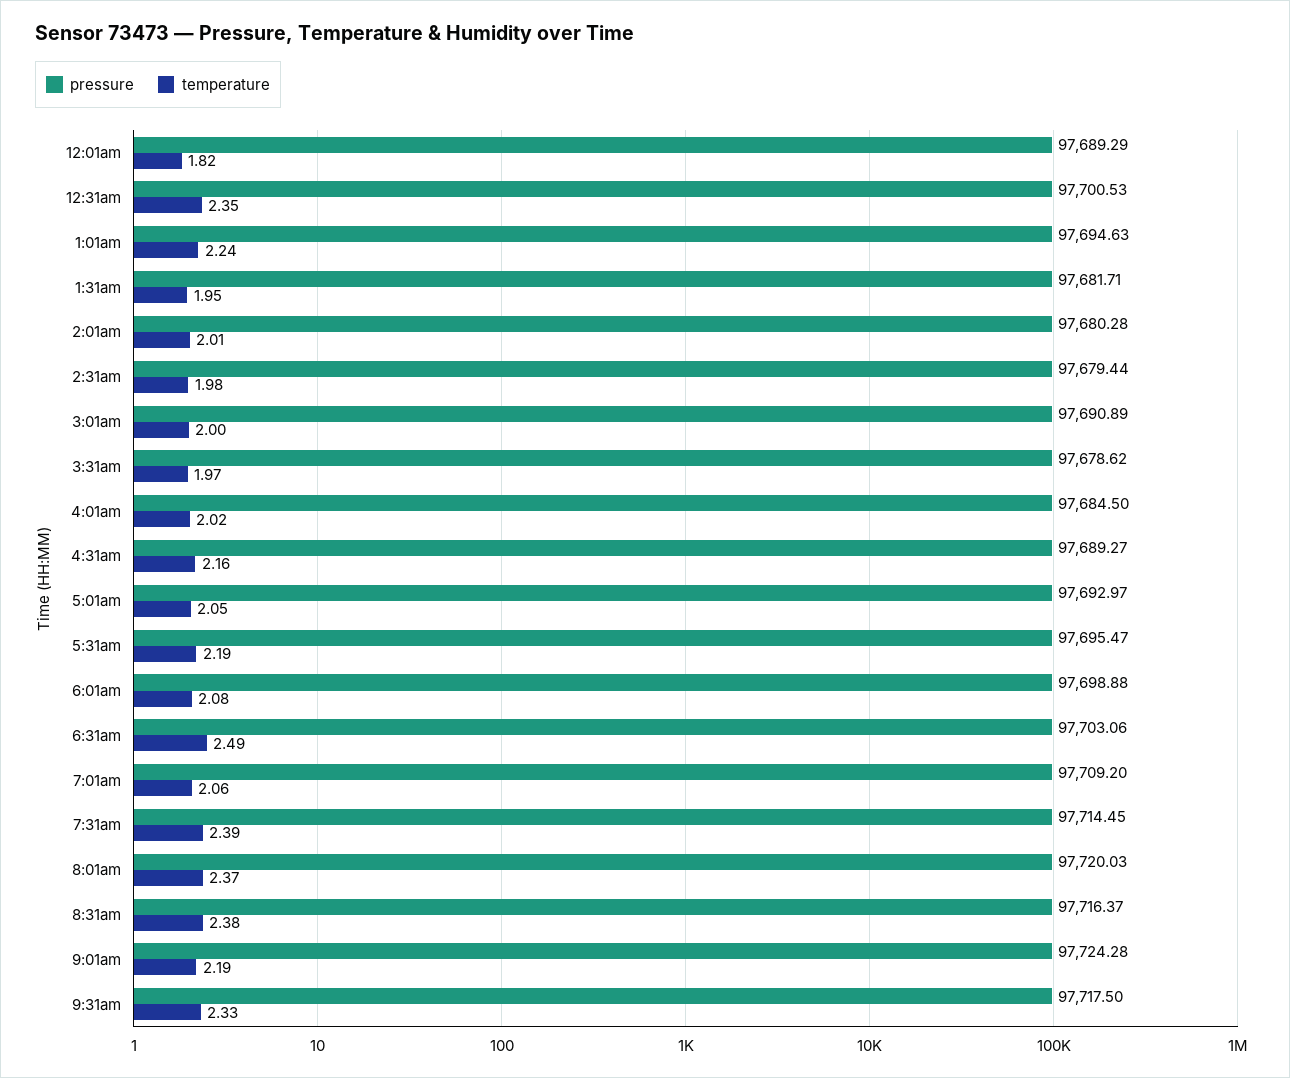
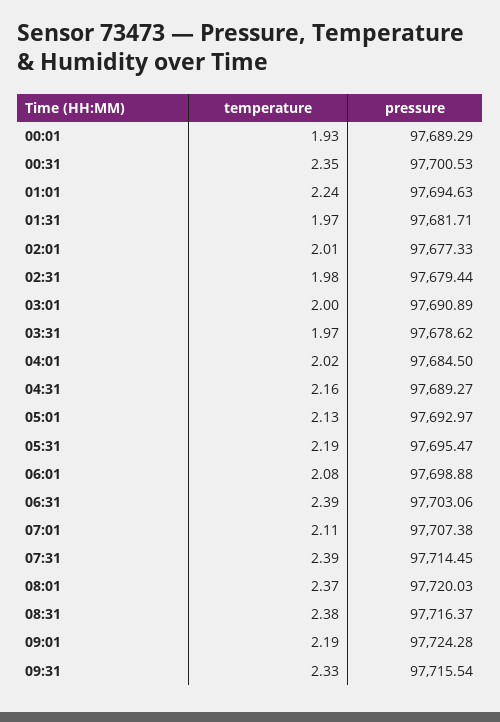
temperature, 12:01am: 1.82 -> 1.93
temperature, 1:31am: 1.95 -> 1.97
pressure, 2:01am: 97680.28 -> 97677.33
temperature, 5:01am: 2.05 -> 2.13
temperature, 6:31am: 2.49 -> 2.39
pressure, 7:01am: 97709.2 -> 97707.38
temperature, 7:01am: 2.06 -> 2.11
pressure, 9:31am: 97717.5 -> 97715.54

